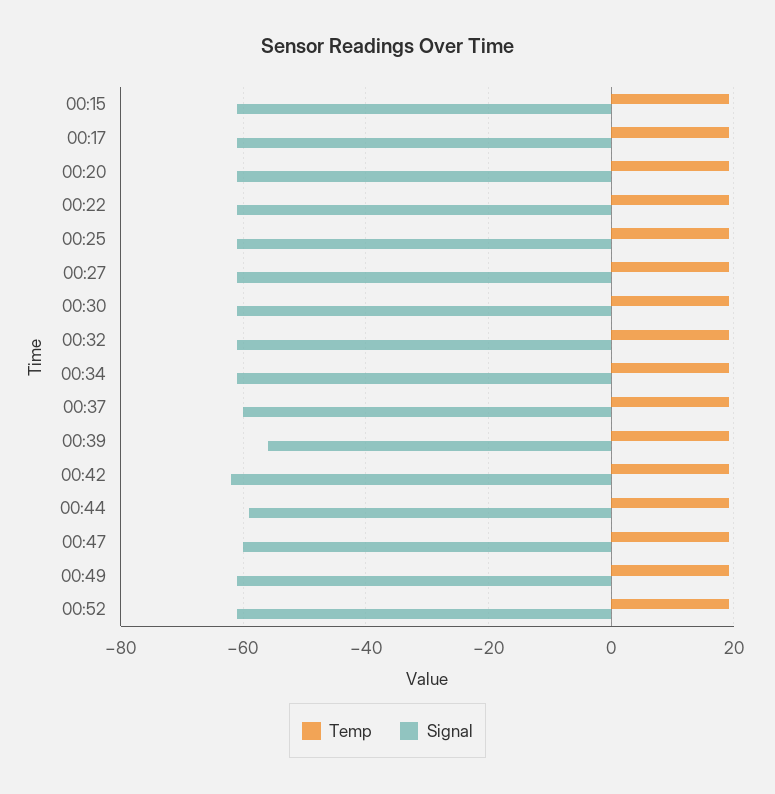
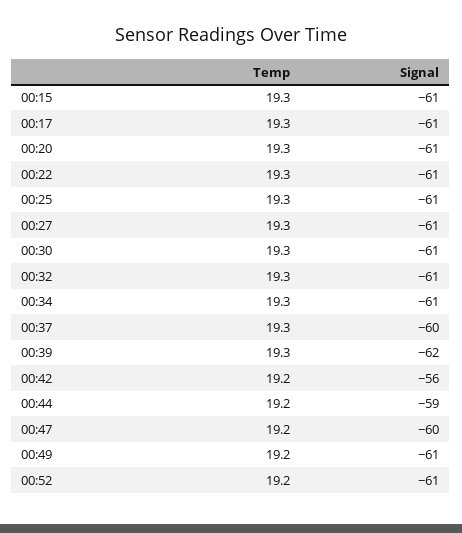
Signal, 00:39: -56 -> -62
Signal, 00:42: -62 -> -56

